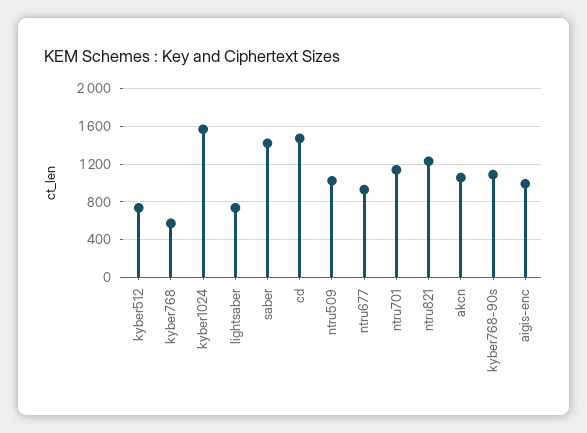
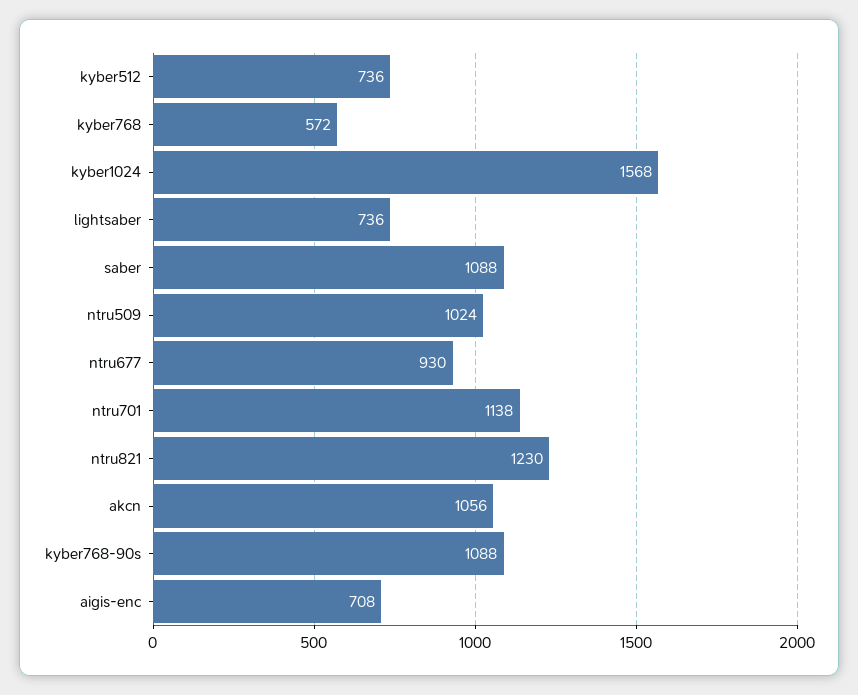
saber: 1400 -> 1088
cd: 1500 -> none
aigis-enc: 1000 -> 708

